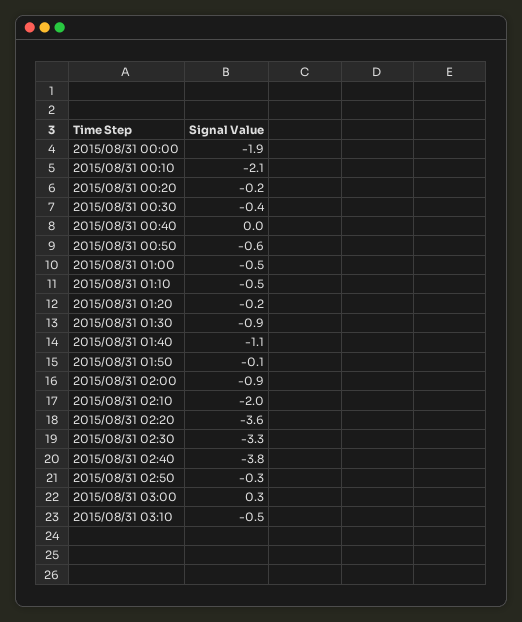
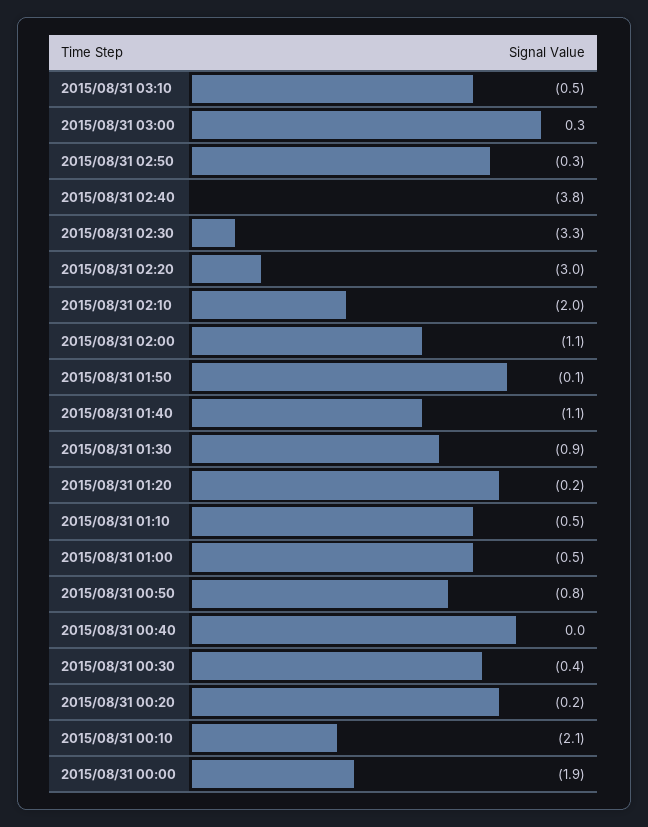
2015/08/31 00:50: -0.6 -> -0.8
2015/08/31 02:00: -0.9 -> -1.1
2015/08/31 02:20: -3.6 -> -3

